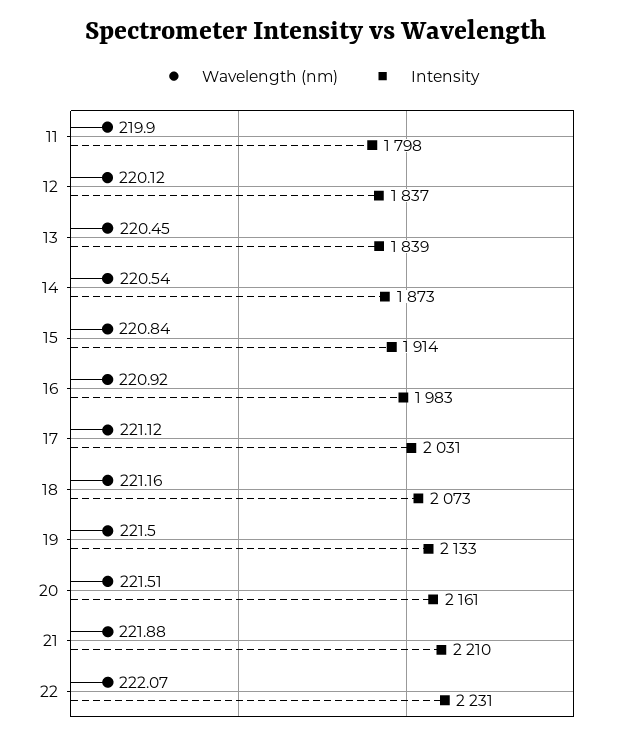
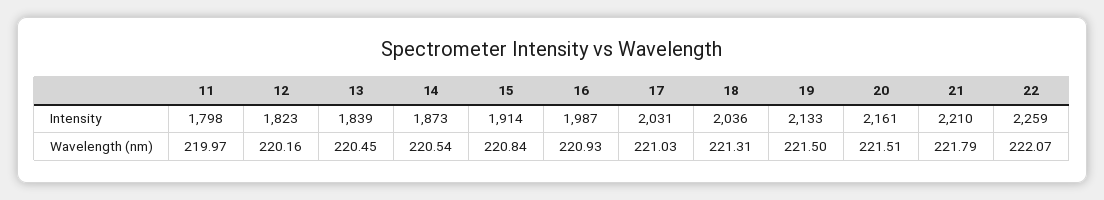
Wavelength (nm), 11: 219.9 -> 219.97
Wavelength (nm), 12: 220.12 -> 220.16
Intensity, 12: 1837 -> 1823
Wavelength (nm), 16: 220.92 -> 220.93
Intensity, 16: 1983 -> 1987
Wavelength (nm), 17: 221.12 -> 221.03
Wavelength (nm), 18: 221.16 -> 221.31
Intensity, 18: 2073 -> 2036
Wavelength (nm), 21: 221.88 -> 221.79
Intensity, 22: 2231 -> 2259

